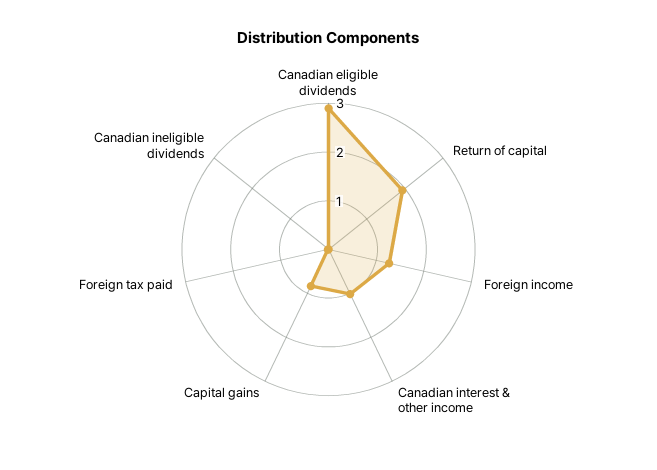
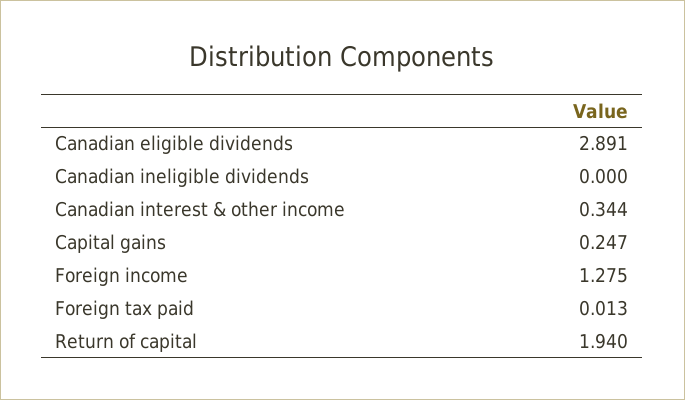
Canadian interest & other income: 1 -> 0.344
Capital gains: 0.8 -> 0.247

